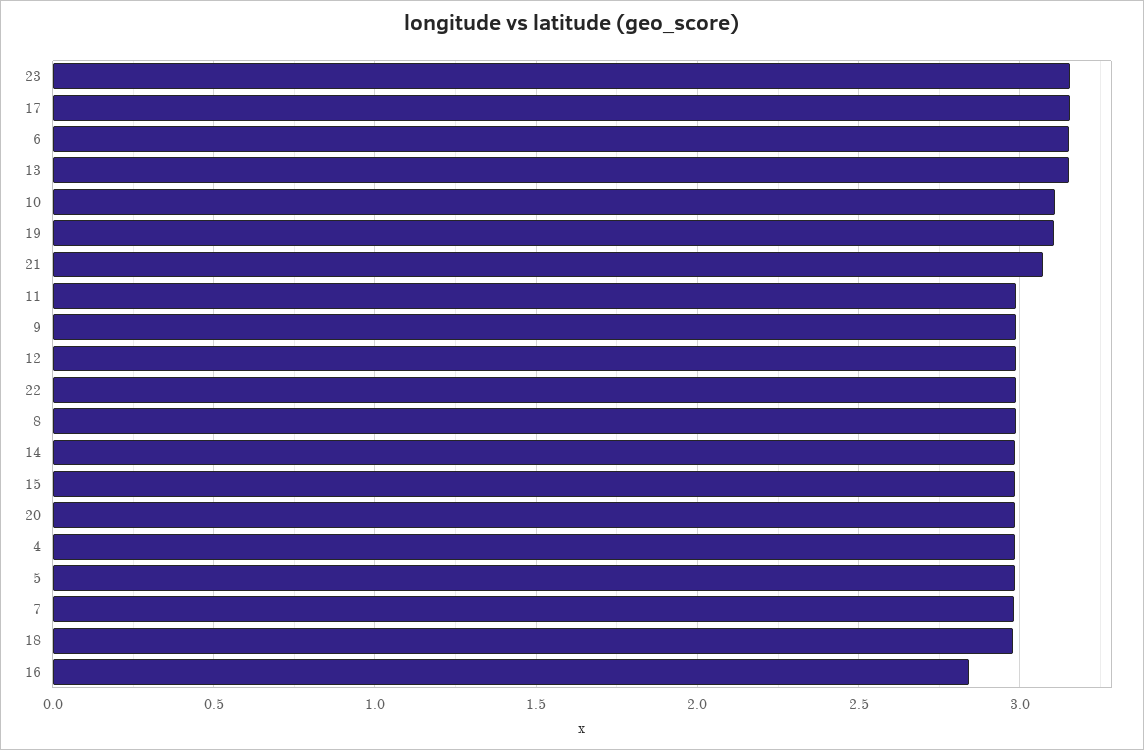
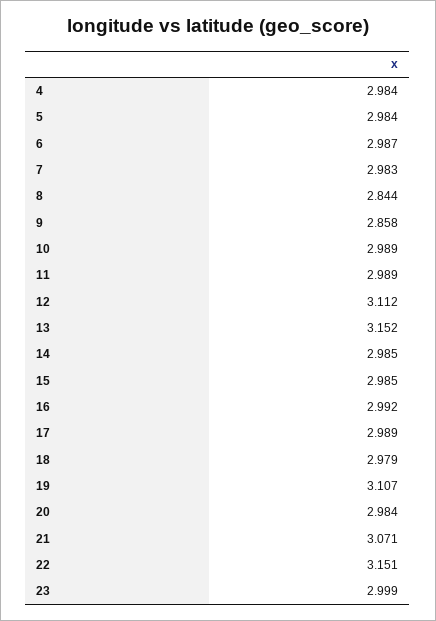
23: 3.15 -> 2.999
17: 3.15 -> 2.989
6: 3.15 -> 2.987
10: 3.1 -> 2.989
9: 3 -> 2.858
12: 3 -> 3.112
22: 3 -> 3.151
8: 3 -> 2.844
16: 2.85 -> 2.992

